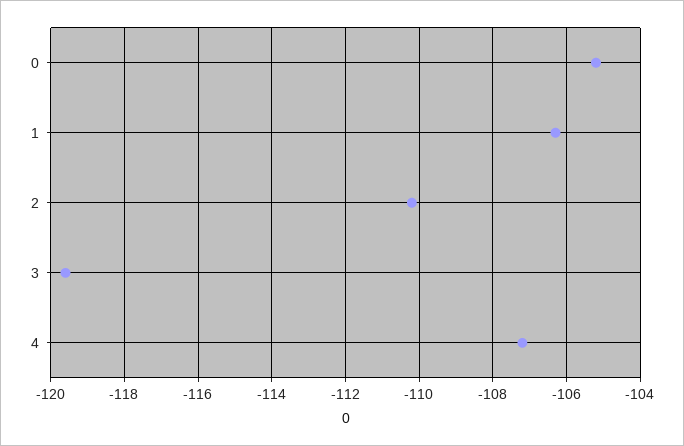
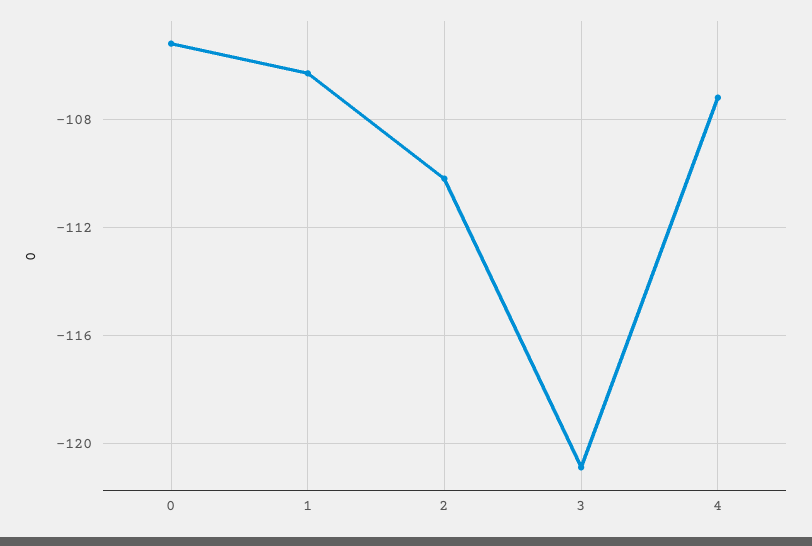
3: -119.5 -> -121

